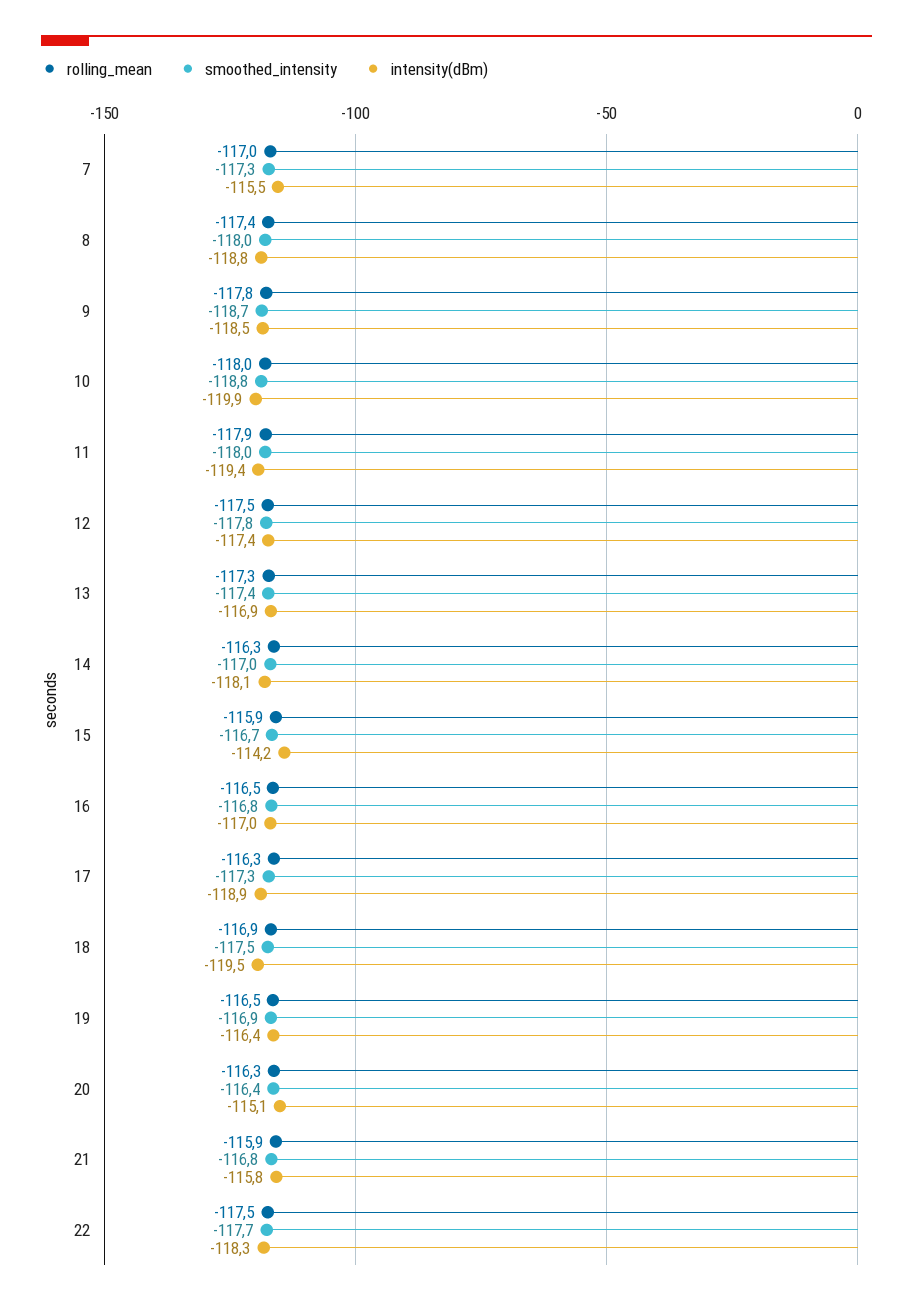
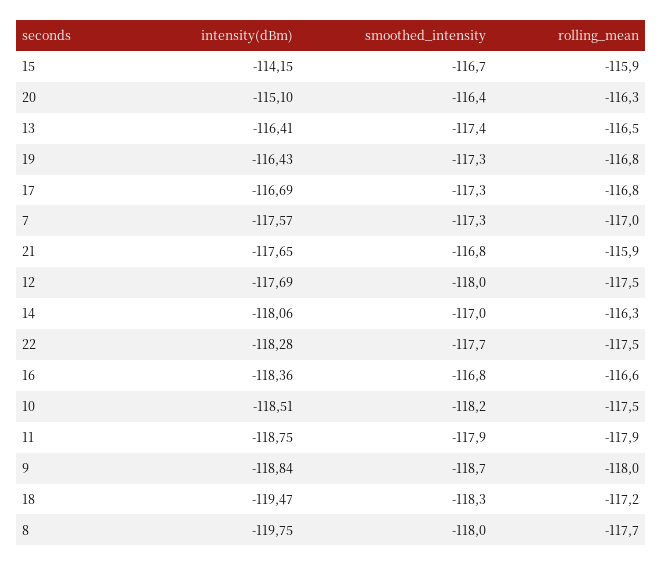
intensity(dBm), 7: -115.5 -> -117.57
rolling_mean, 8: -117.4 -> -117.7
intensity(dBm), 8: -118.8 -> -119.75
rolling_mean, 9: -117.8 -> -118
intensity(dBm), 9: -118.5 -> -118.84
rolling_mean, 10: -118 -> -117.5
smoothed_intensity, 10: -118.8 -> -118.2
intensity(dBm), 10: -119.9 -> -118.51
smoothed_intensity, 11: -118 -> -117.9
intensity(dBm), 11: -119.4 -> -118.75
smoothed_intensity, 12: -117.8 -> -118
intensity(dBm), 12: -117.4 -> -117.69
rolling_mean, 13: -117.3 -> -116.5
intensity(dBm), 13: -116.9 -> -116.41
rolling_mean, 16: -116.5 -> -116.6
intensity(dBm), 16: -117 -> -118.36
rolling_mean, 17: -116.3 -> -116.8
intensity(dBm), 17: -118.9 -> -116.69
rolling_mean, 18: -116.9 -> -117.2
smoothed_intensity, 18: -117.5 -> -118.3
rolling_mean, 19: -116.5 -> -116.8
smoothed_intensity, 19: -116.9 -> -117.3
intensity(dBm), 21: -115.8 -> -117.65

